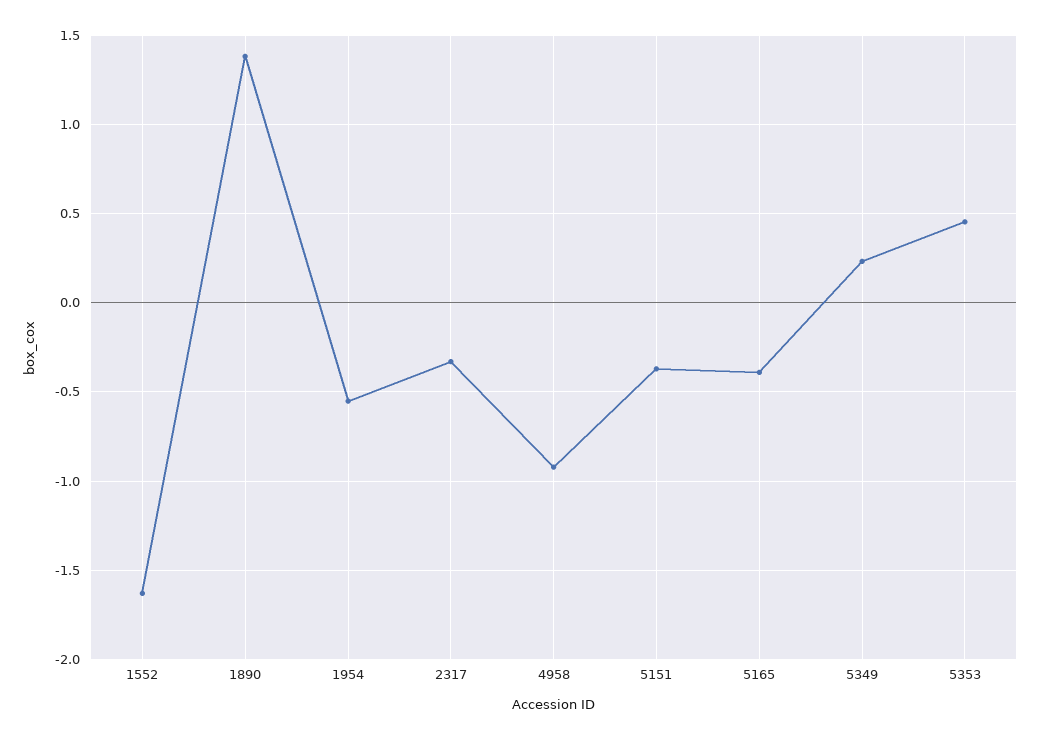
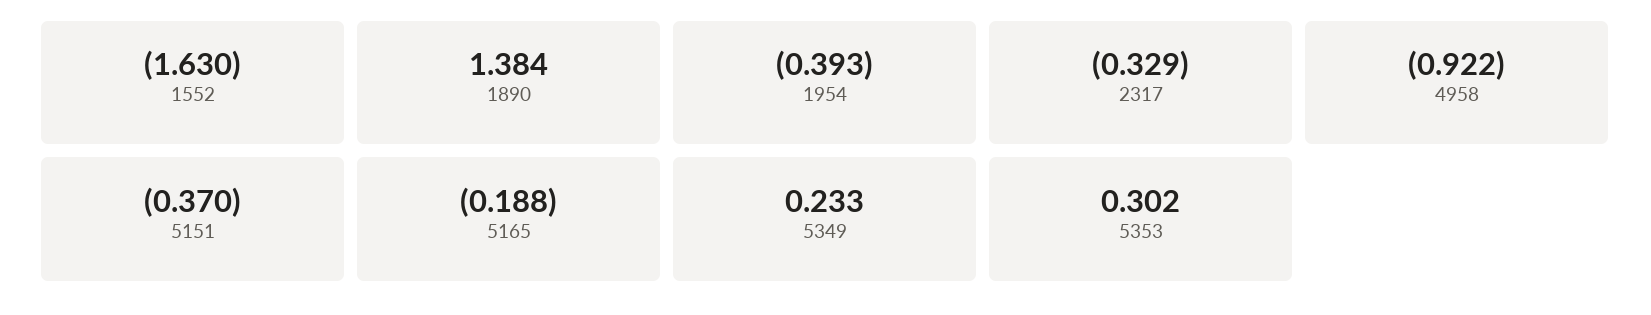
1954: -0.55 -> -0.393
5165: -0.4 -> -0.188
5353: 0.45 -> 0.302

